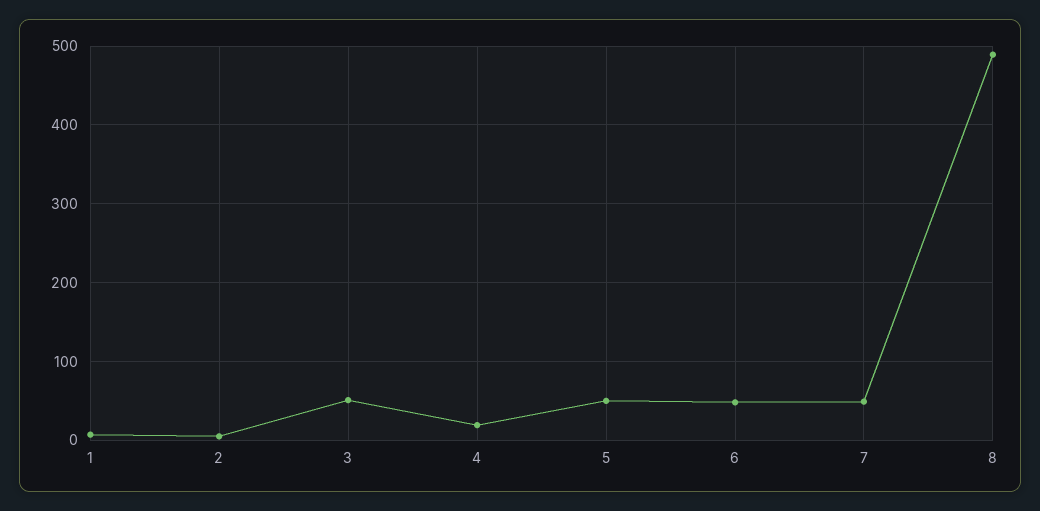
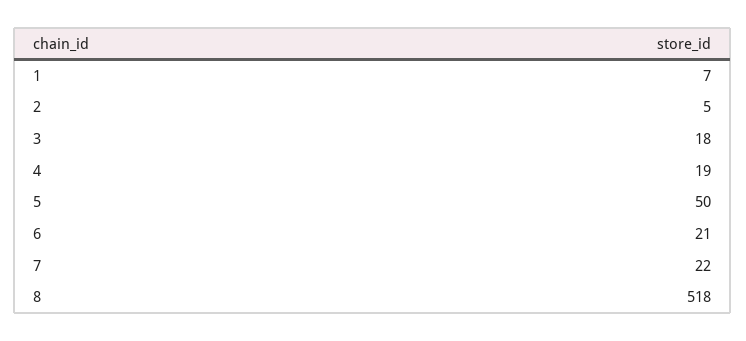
3: 50 -> 18
6: 50 -> 21
7: 50 -> 22
8: 490 -> 518

